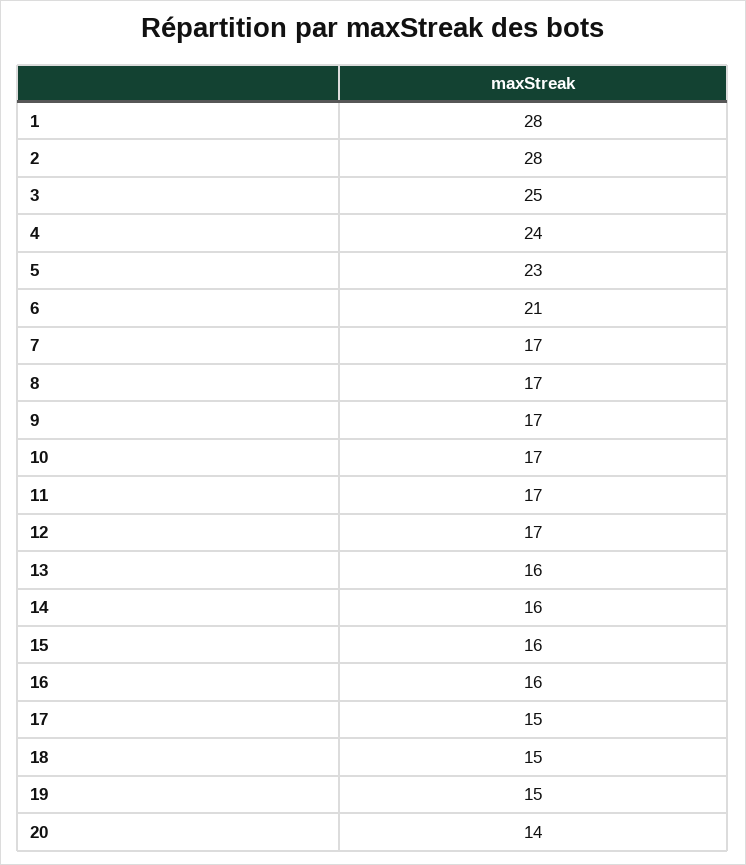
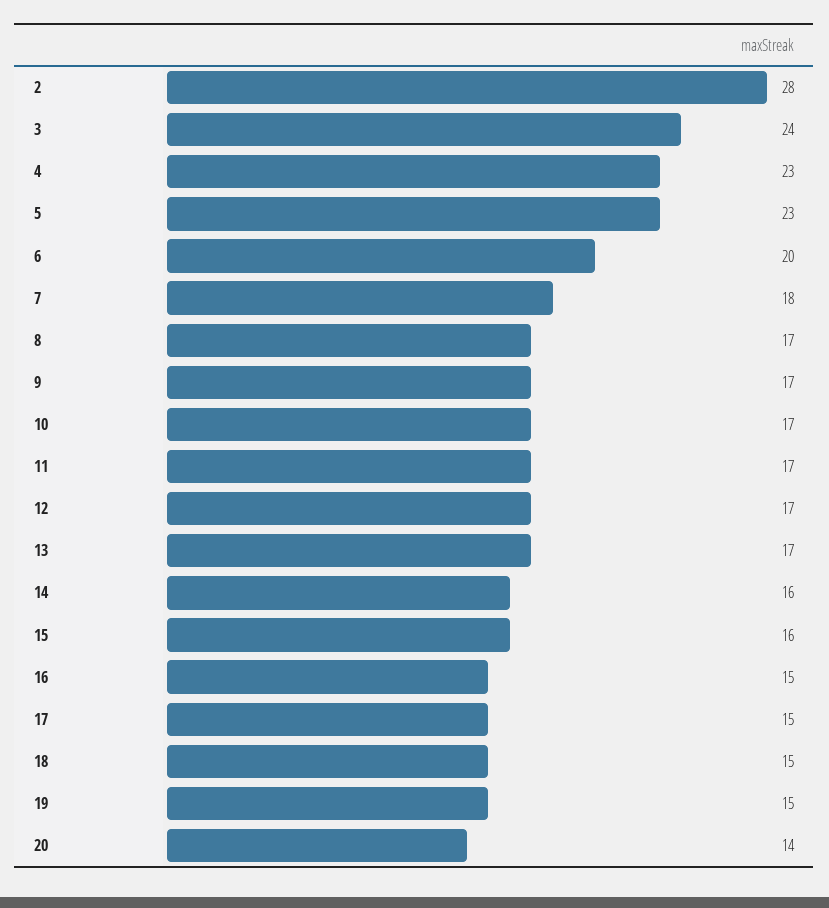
1: 28 -> none
3: 25 -> 24
4: 24 -> 23
6: 21 -> 20
7: 17 -> 18
13: 16 -> 17
16: 16 -> 15

